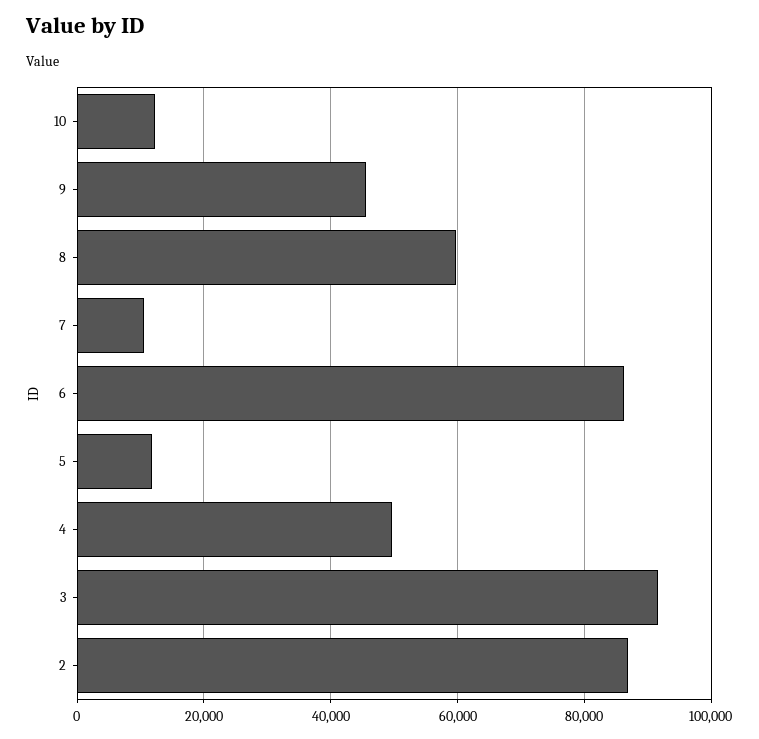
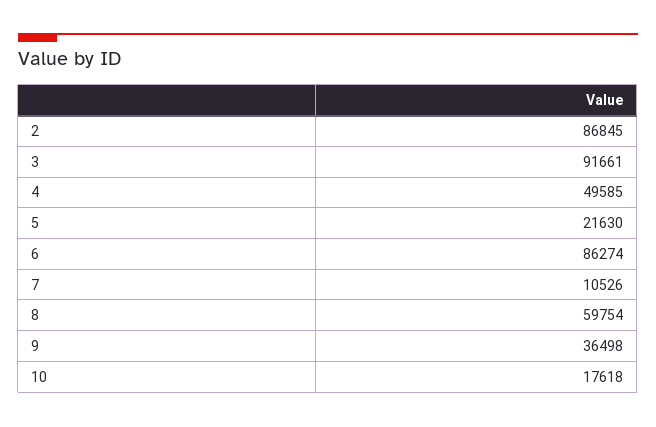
10: 12000 -> 17618
9: 46000 -> 36498
5: 12000 -> 21630

